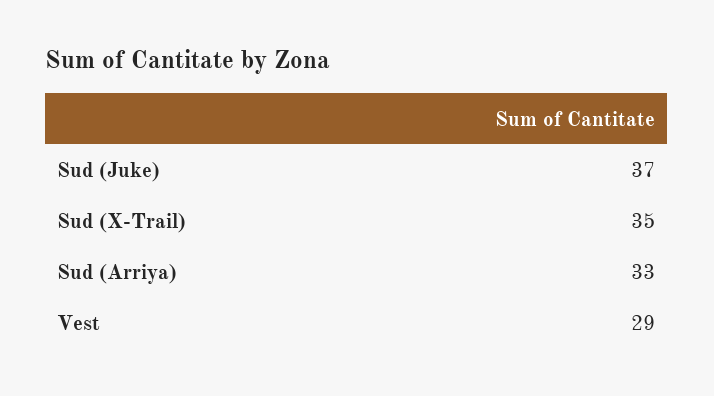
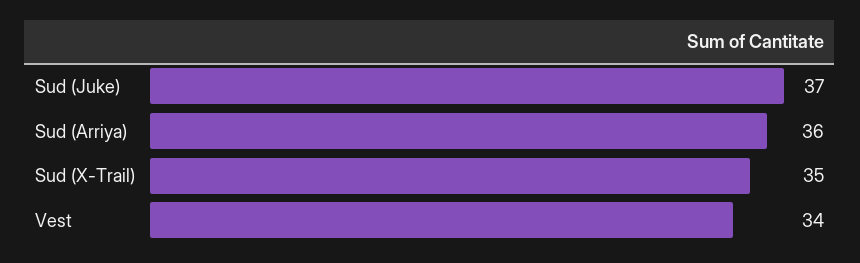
Sud (Arriya): 33 -> 36
Vest: 29 -> 34

